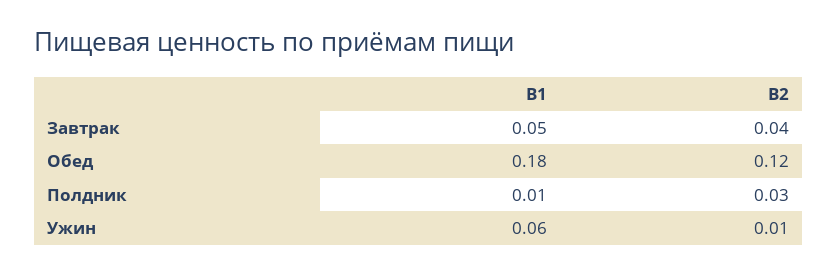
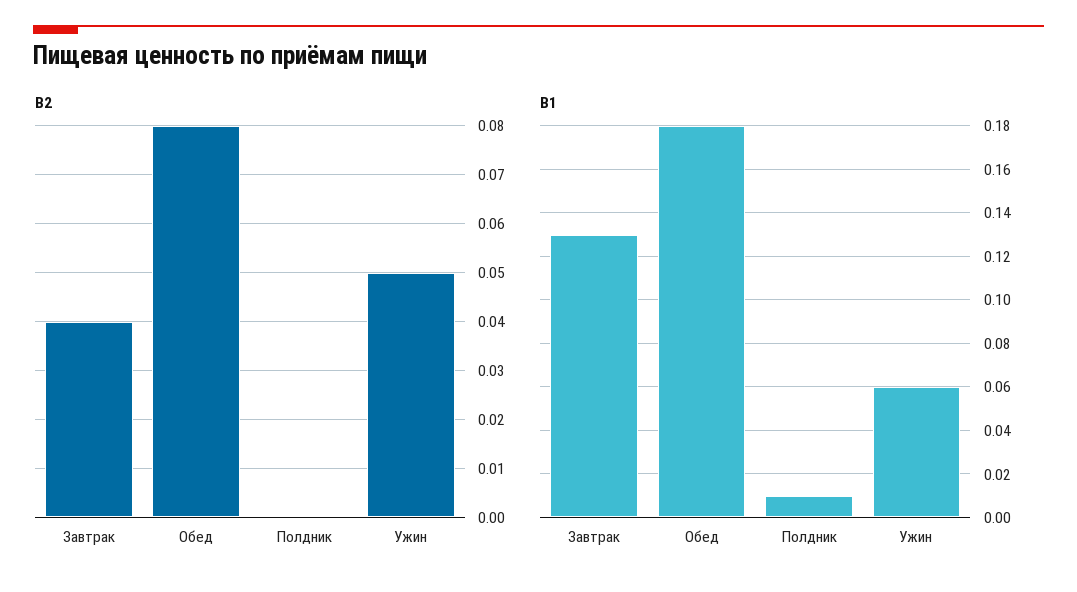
B1, Завтрак: 0.05 -> 0.13
B2, Обед: 0.12 -> 0.08
B2, Полдник: 0.03 -> 0
B2, Ужин: 0.01 -> 0.05

